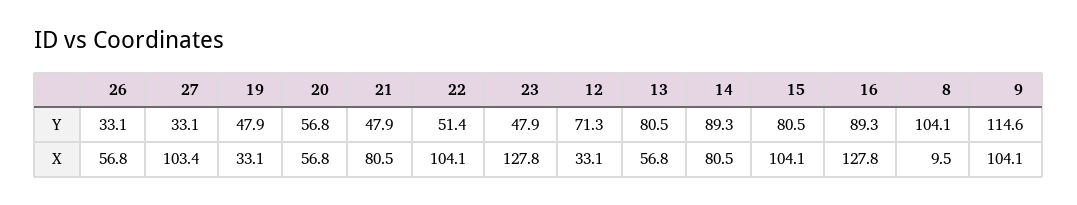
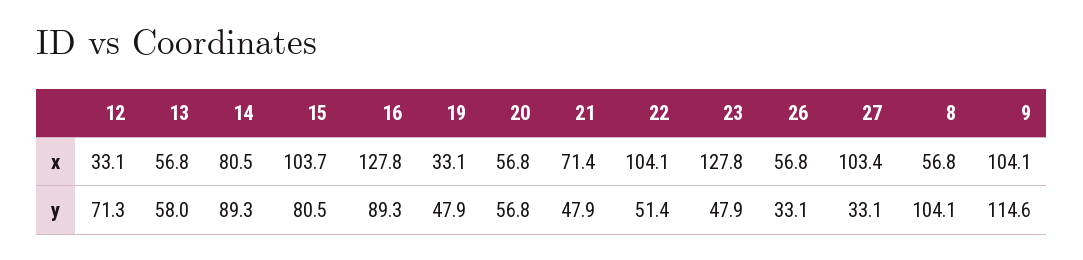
13, Y: 80.5 -> 58
21, X: 80.5 -> 71.4
15, X: 104.1 -> 103.7
8, X: 9.5 -> 56.8

